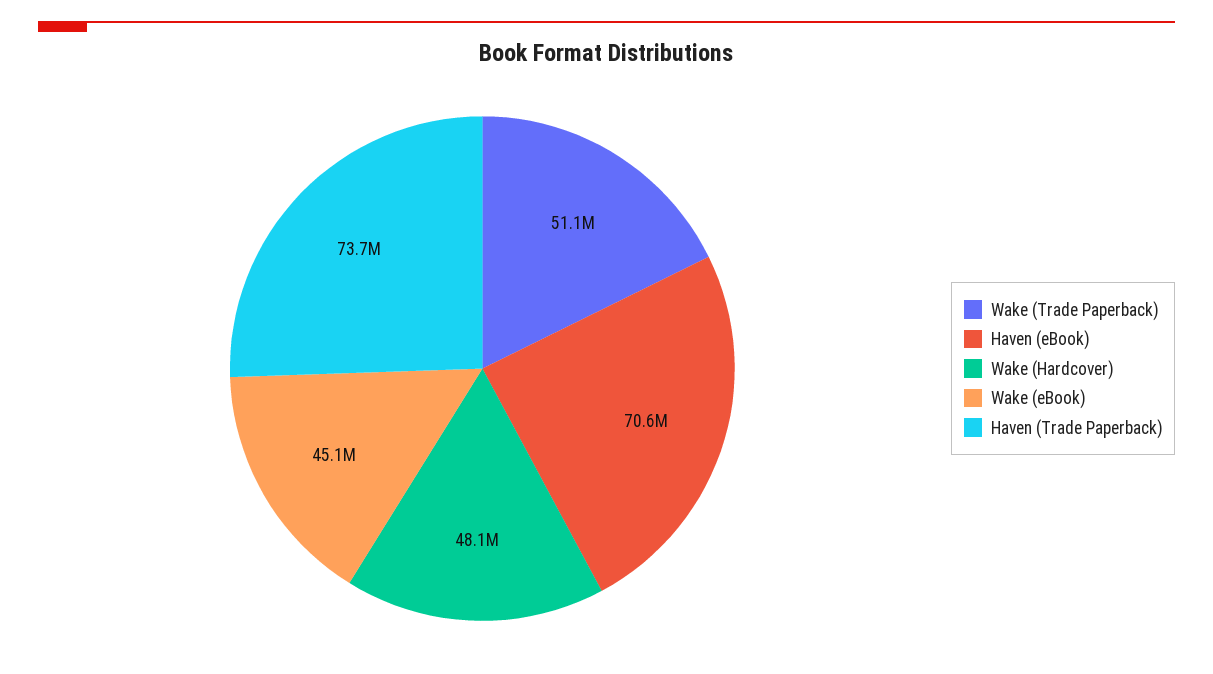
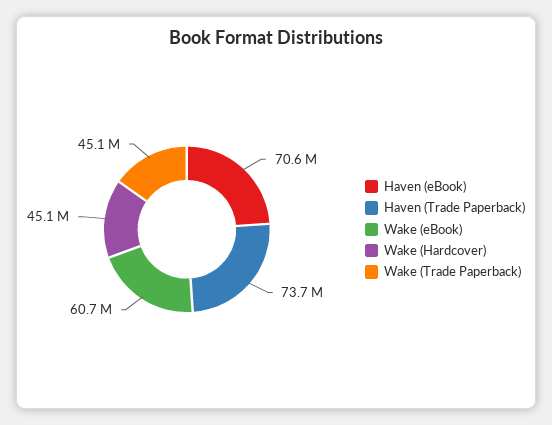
Wake (Trade Paperback): 51100000 -> 45100000
Wake (Hardcover): 48100000 -> 45100000
Wake (eBook): 45100000 -> 60700000

